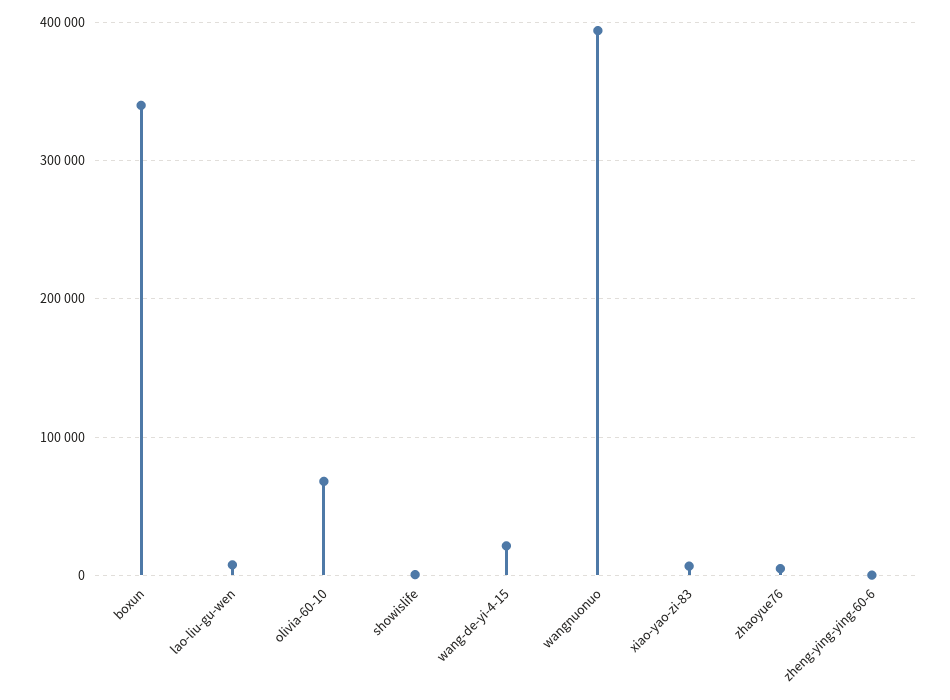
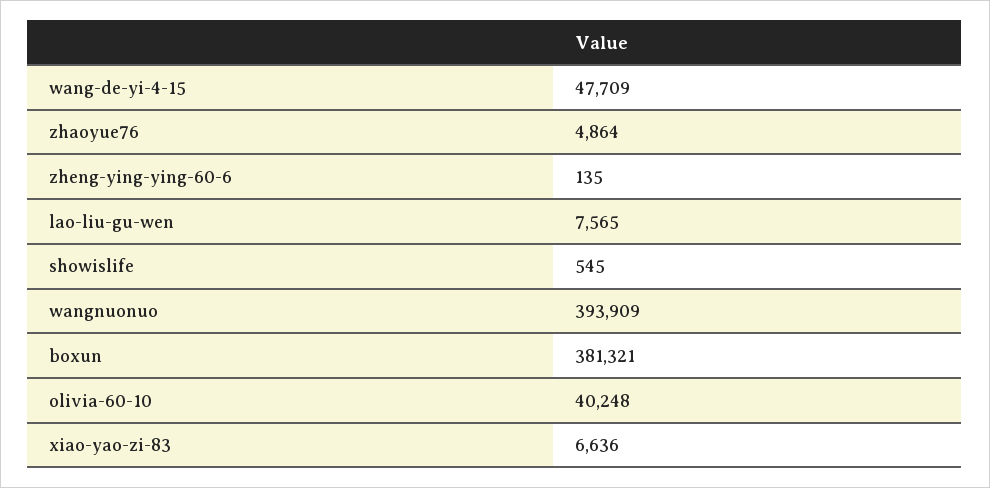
boxun: 340000 -> 381321
olivia-60-10: 70000 -> 40248
wang-de-yi-4-15: 20000 -> 47709

